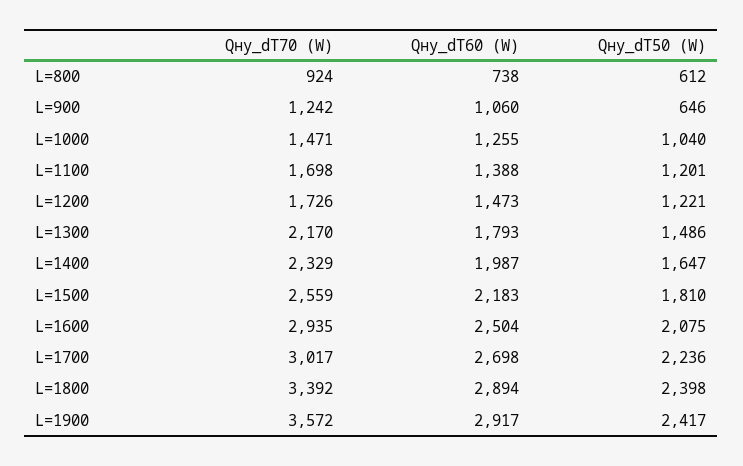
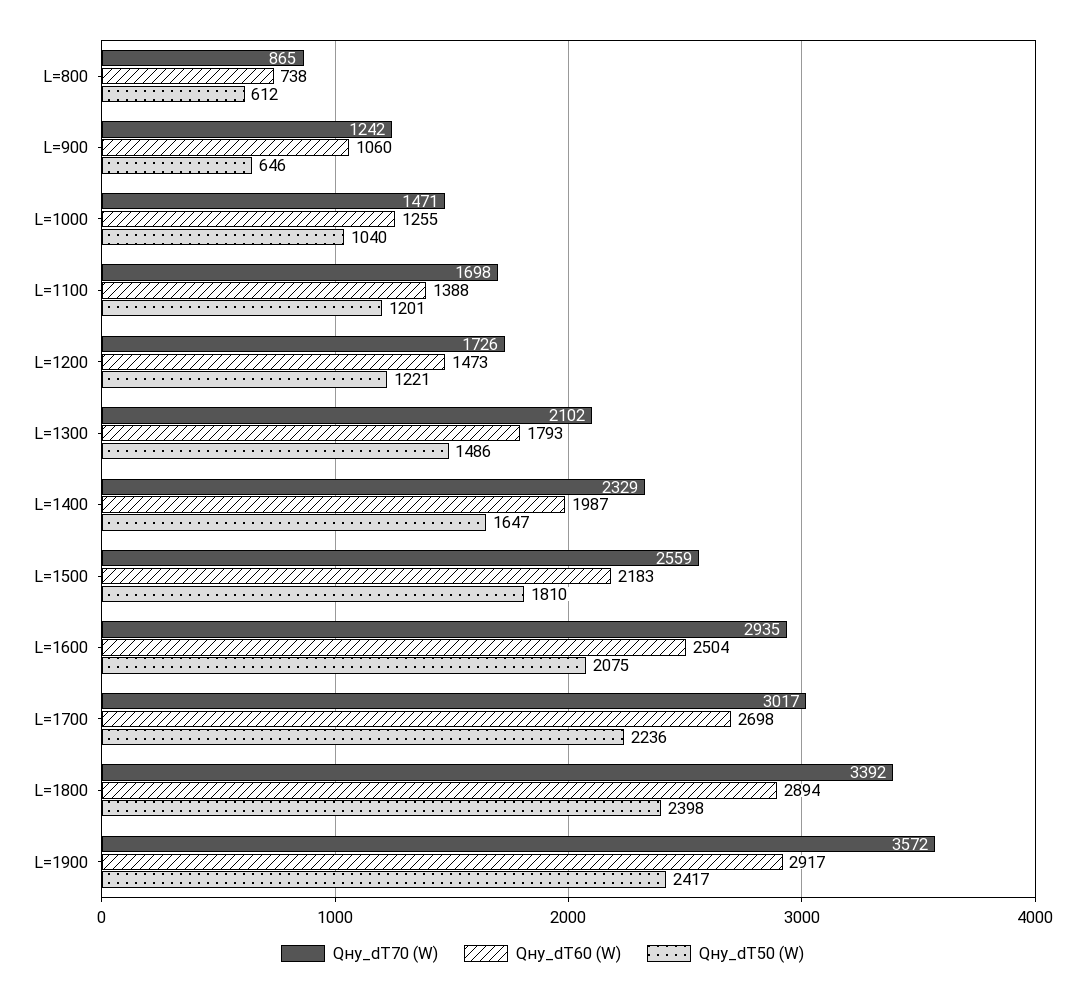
Qну_dT70 (W), L=800: 924 -> 865
Qну_dT70 (W), L=1300: 2170 -> 2102

